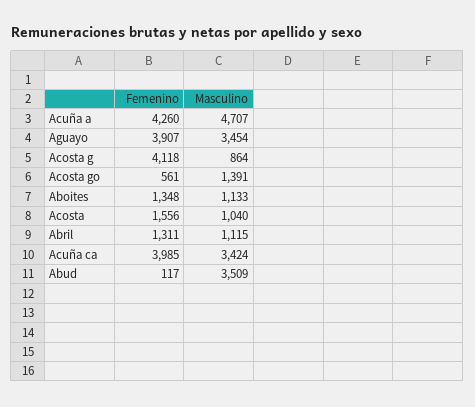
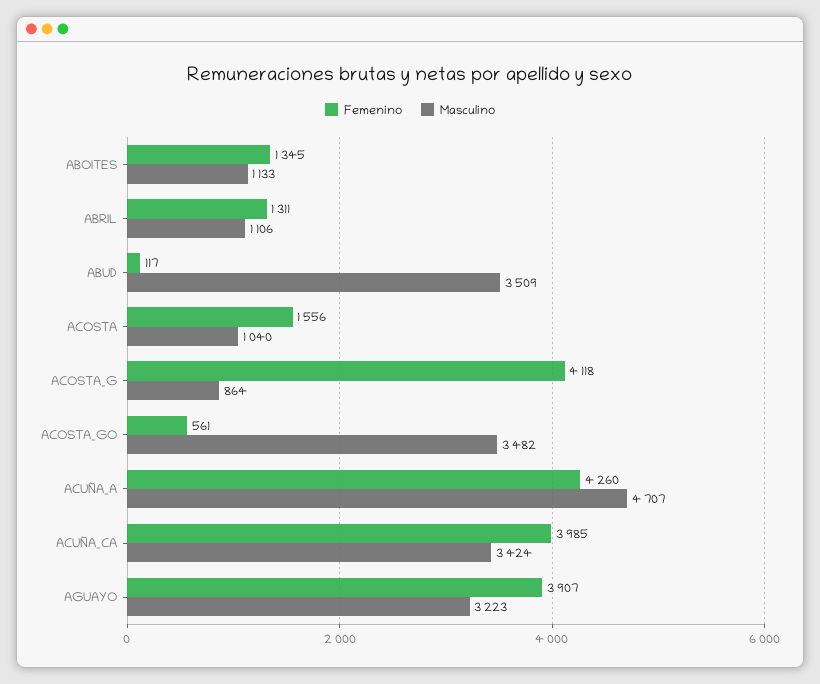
Masculino, Aguayo: 3454 -> 3223
Masculino, Acosta go: 1391 -> 3482
Femenino, Aboites: 1348 -> 1345
Masculino, Abril: 1115 -> 1106

